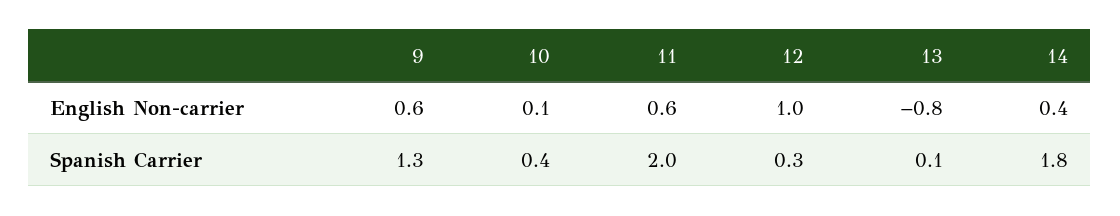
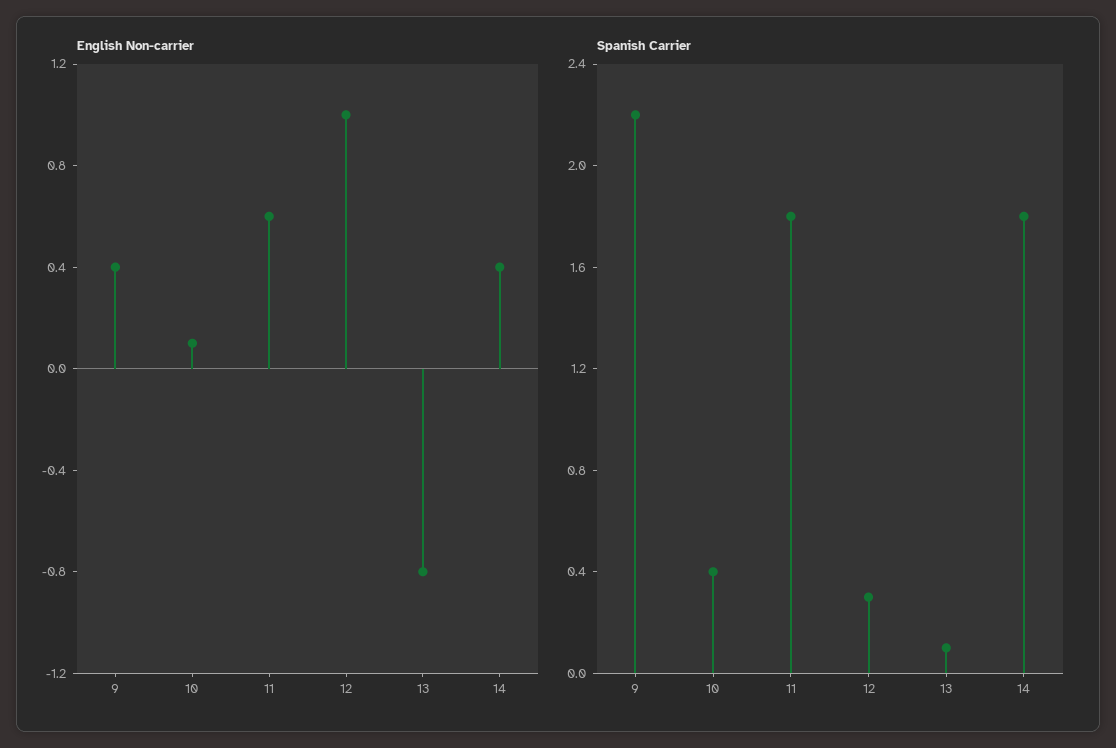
English Non-carrier, 9: 0.6 -> 0.4
Spanish Carrier, 9: 1.3 -> 2.2
Spanish Carrier, 11: 2 -> 1.8

